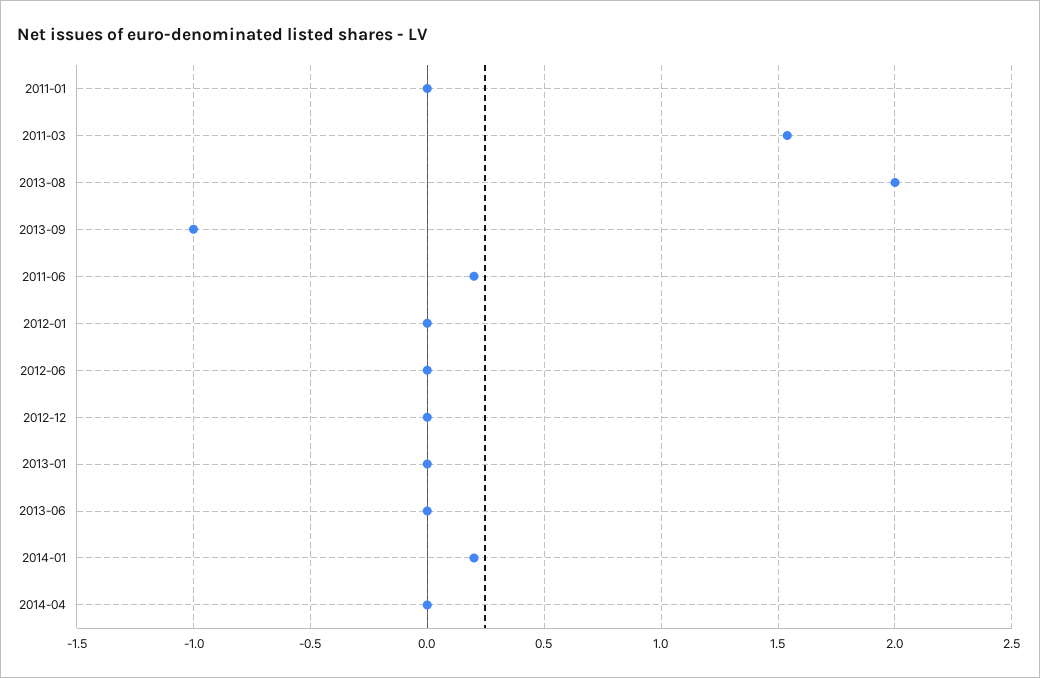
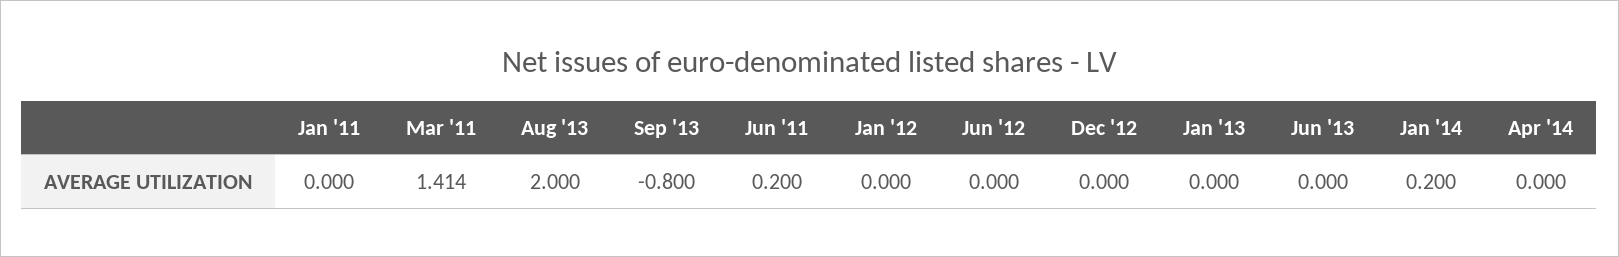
2011-03: 1.55 -> 1.414
2013-09: -1 -> -0.8

